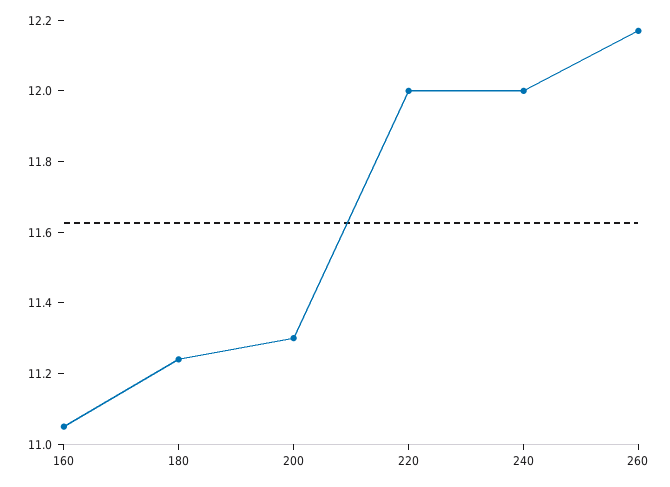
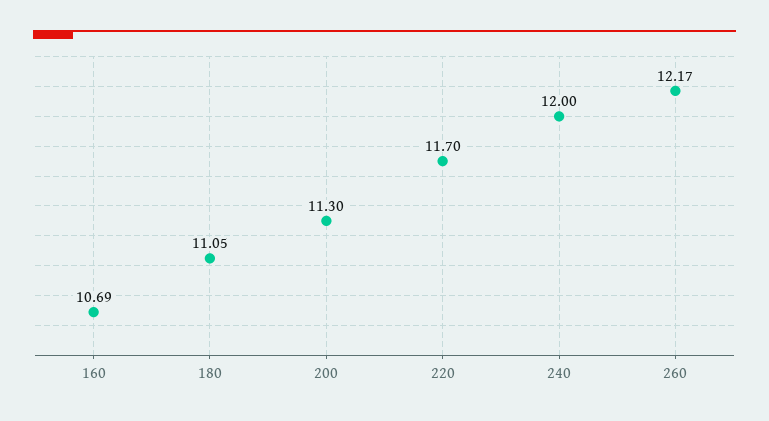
160: 11.05 -> 10.69
180: 11.25 -> 11.05
220: 12 -> 11.7

